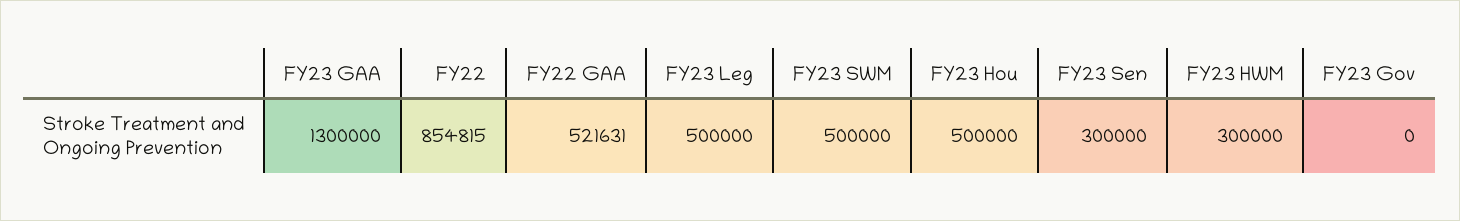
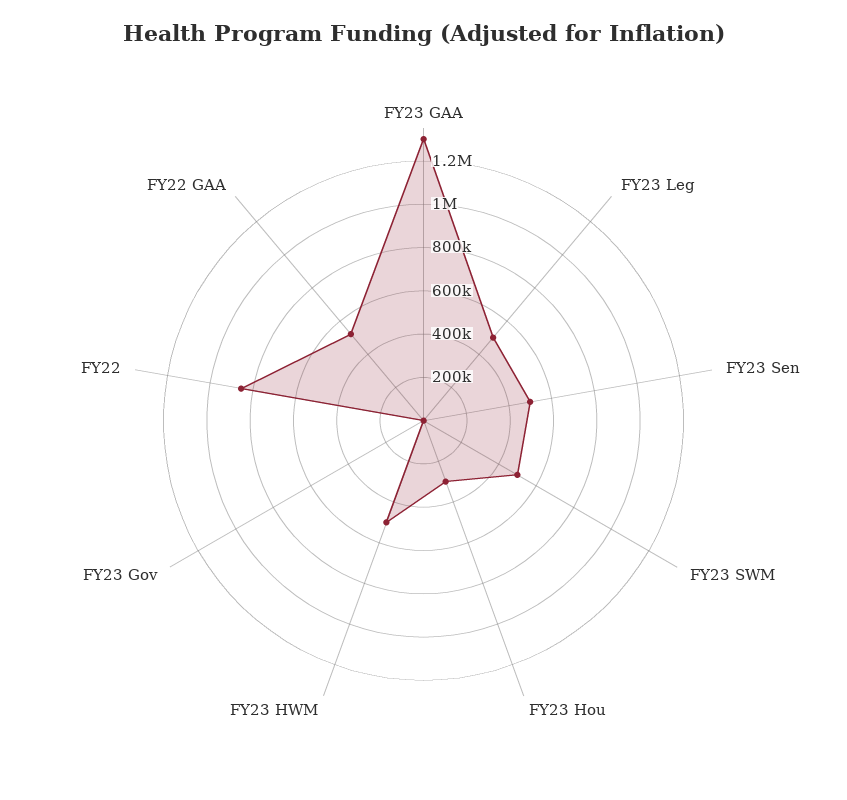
FY23 Hou: 500000 -> 300000
FY23 Sen: 300000 -> 500000
FY23 HWM: 300000 -> 500000

